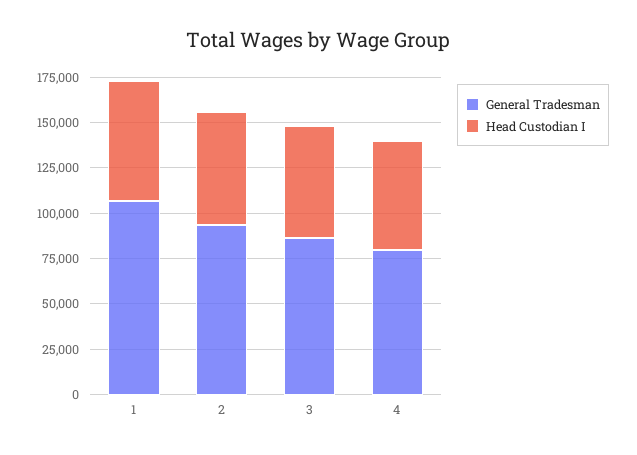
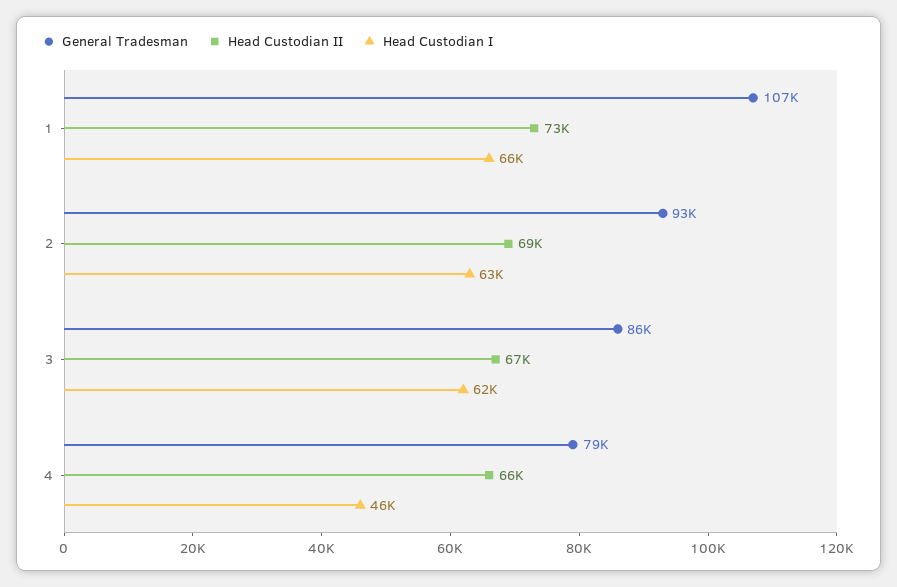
Head Custodian I, 4: 60000 -> 46000
Head Custodian II, 1: none -> 73000
Head Custodian II, 2: none -> 69000
Head Custodian II, 3: none -> 67000
Head Custodian II, 4: none -> 66000

